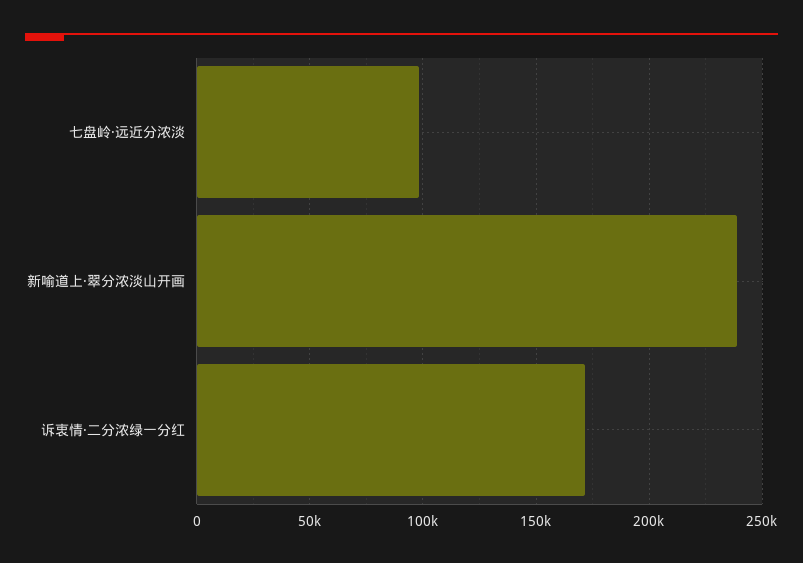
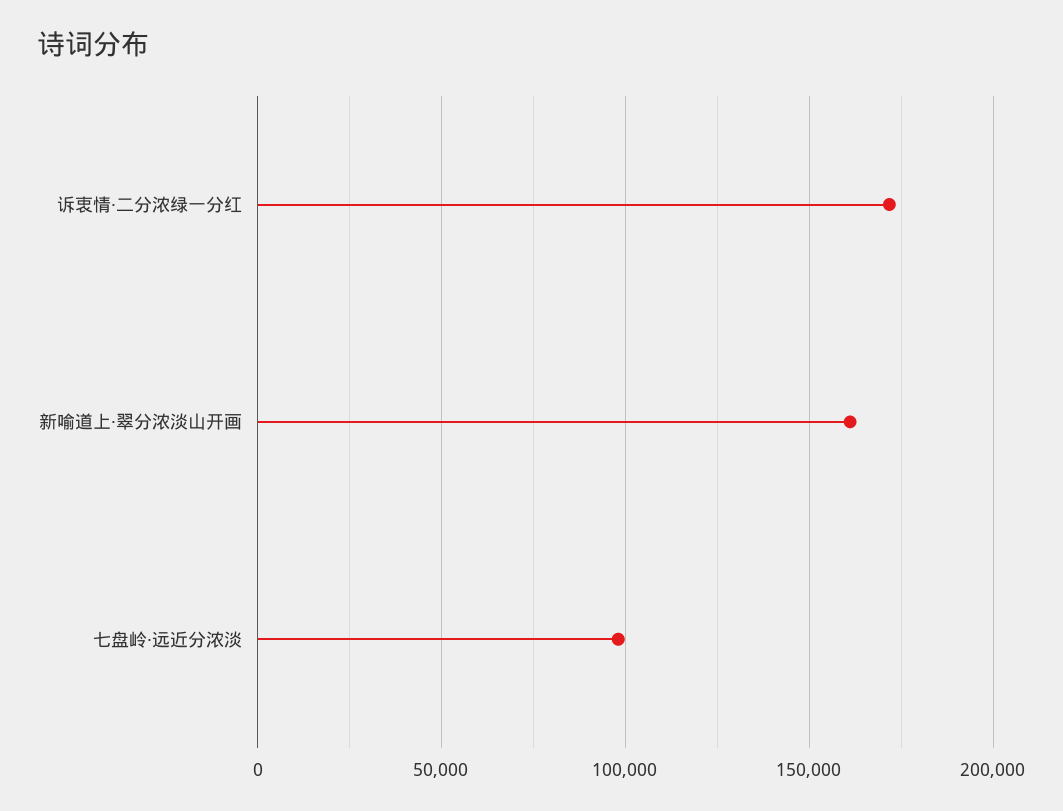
新喻道上·翠分浓淡山开画: 240000 -> 160000

